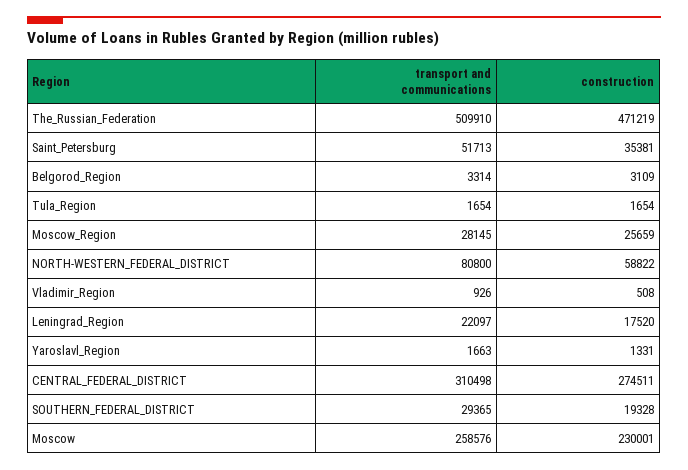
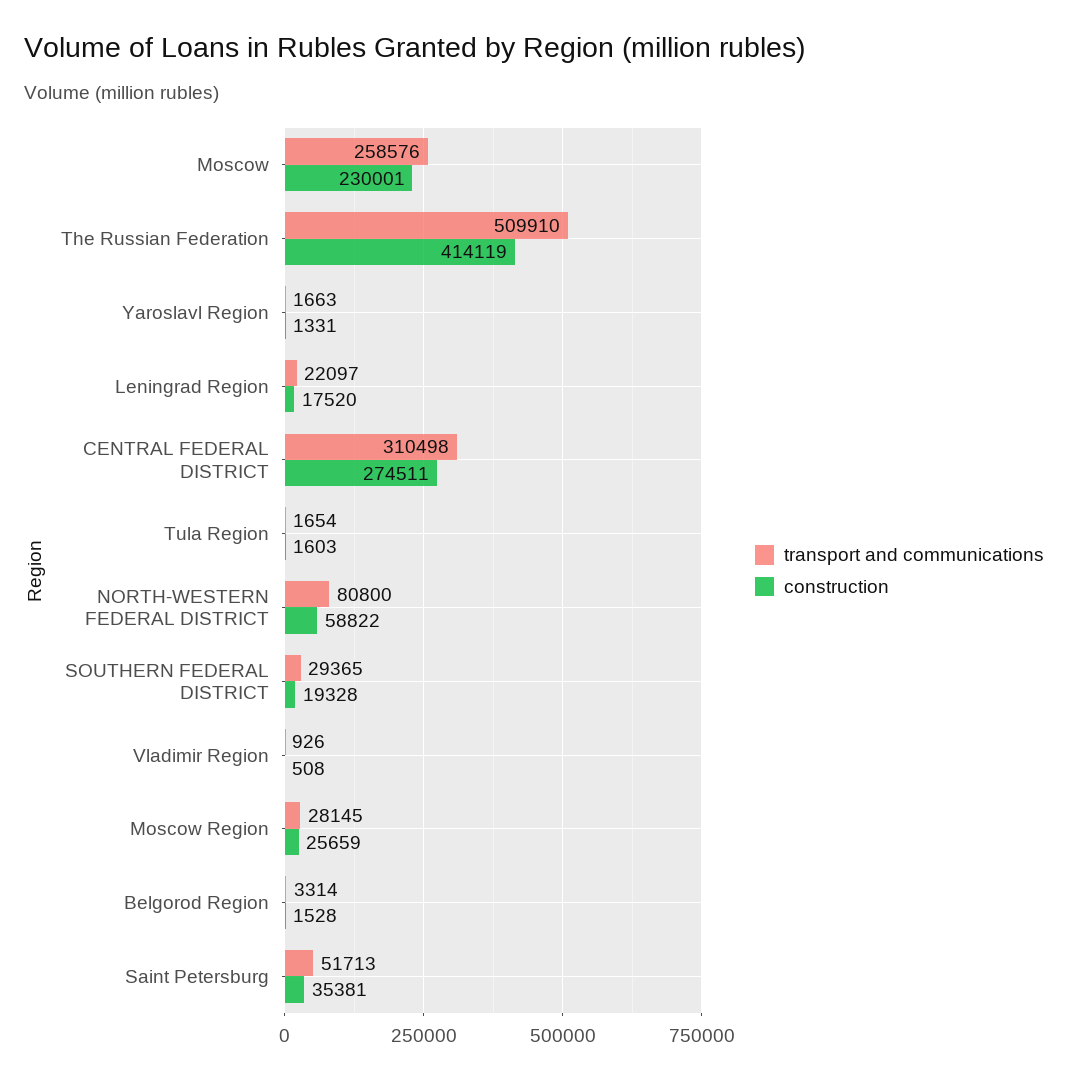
construction, The_Russian_Federation: 471219 -> 414119
construction, Belgorod_Region: 3109 -> 1528
construction, Tula_Region: 1654 -> 1603

